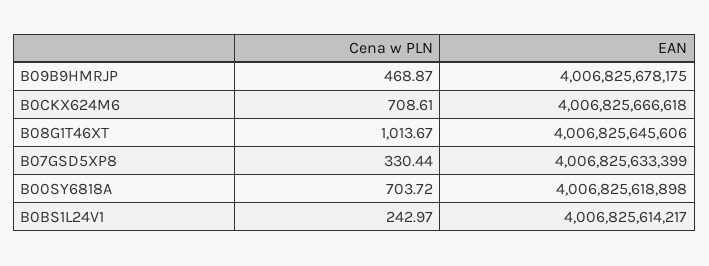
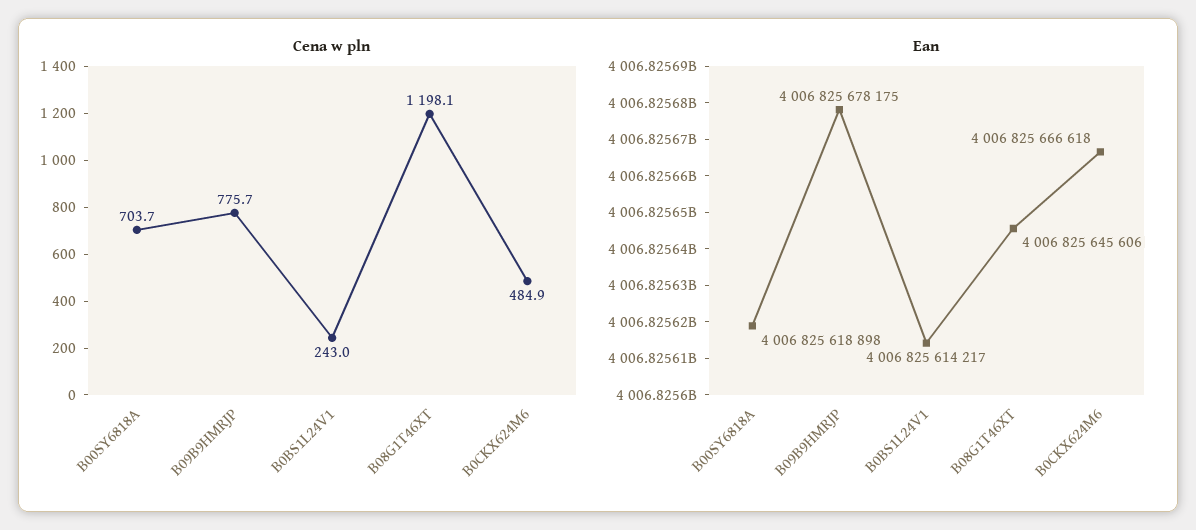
Cena w PLN, B09B9HMRJP: 468.87 -> 775.7
Cena w PLN, B0CKX624M6: 708.61 -> 484.9
Cena w PLN, B08G1T46XT: 1013.67 -> 1198.1
Cena w PLN, B07GSD5XP8: 330.44 -> none
EAN, B07GSD5XP8: 4006825633399 -> none

